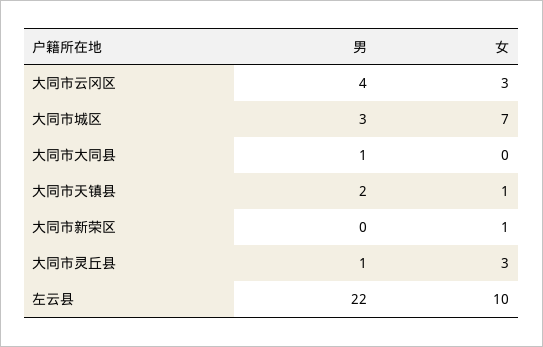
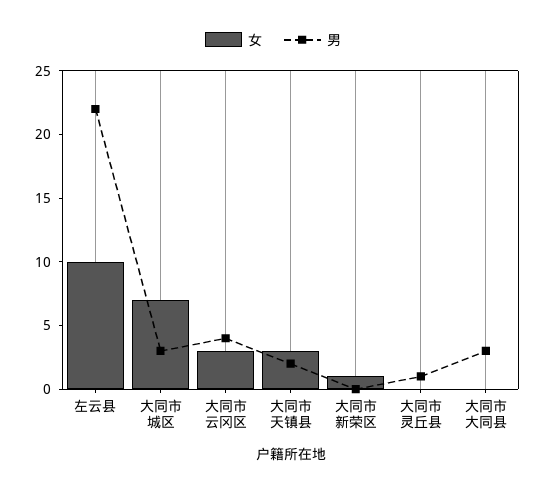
男, 大同市大同县: 1 -> 3
女, 大同市天镇县: 1 -> 3
女, 大同市灵丘县: 3 -> 0

